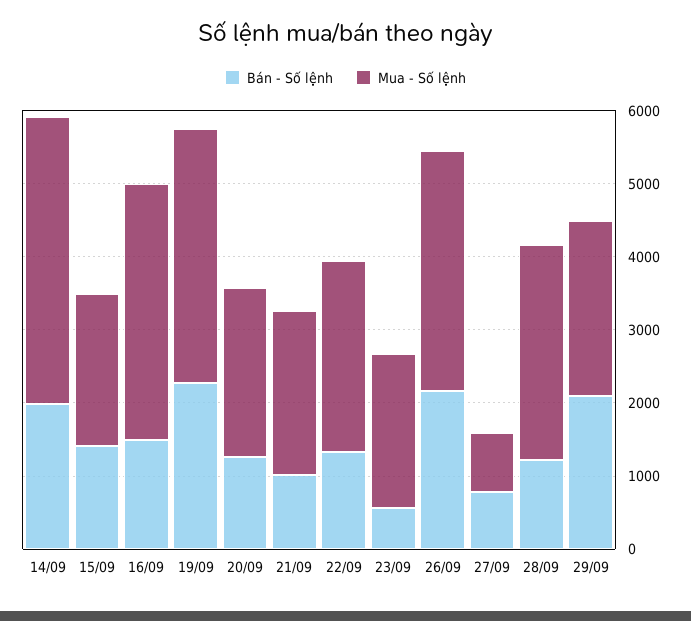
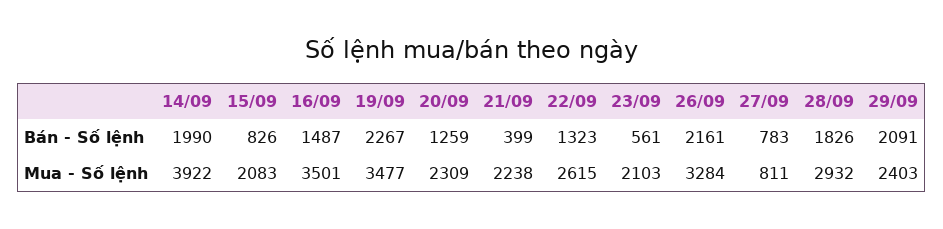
Bán - Số lệnh, 15/09: 1400 -> 826
Bán - Số lệnh, 21/09: 1000 -> 399
Bán - Số lệnh, 28/09: 1200 -> 1826

